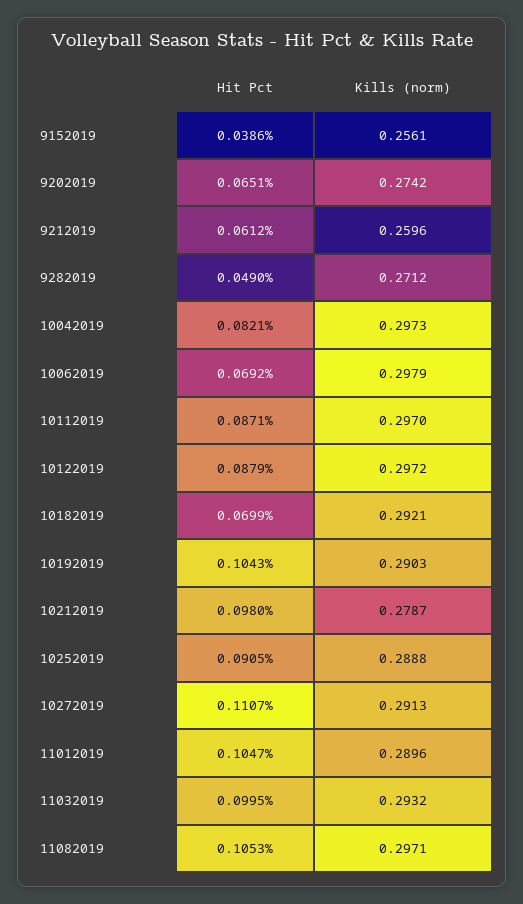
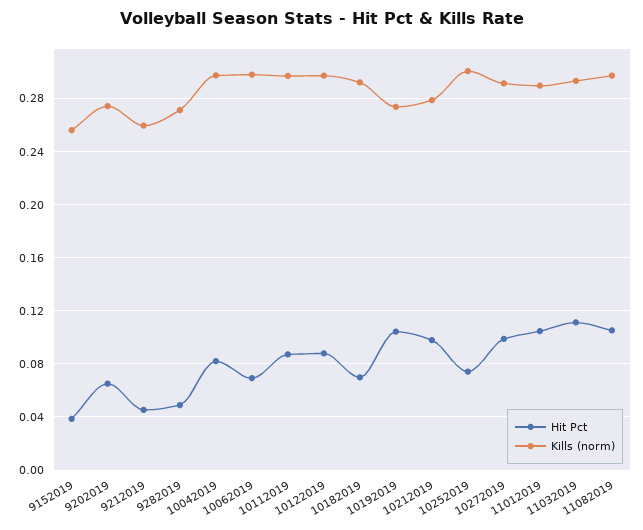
Hit Pct, 9212019: 0.0612 -> 0.045
Kills (norm), 10192019: 0.2903 -> 0.275
Hit Pct, 10252019: 0.0905 -> 0.075
Kills (norm), 10252019: 0.2888 -> 0.3
Hit Pct, 10272019: 0.1107 -> 0.1
Hit Pct, 11032019: 0.0995 -> 0.11

